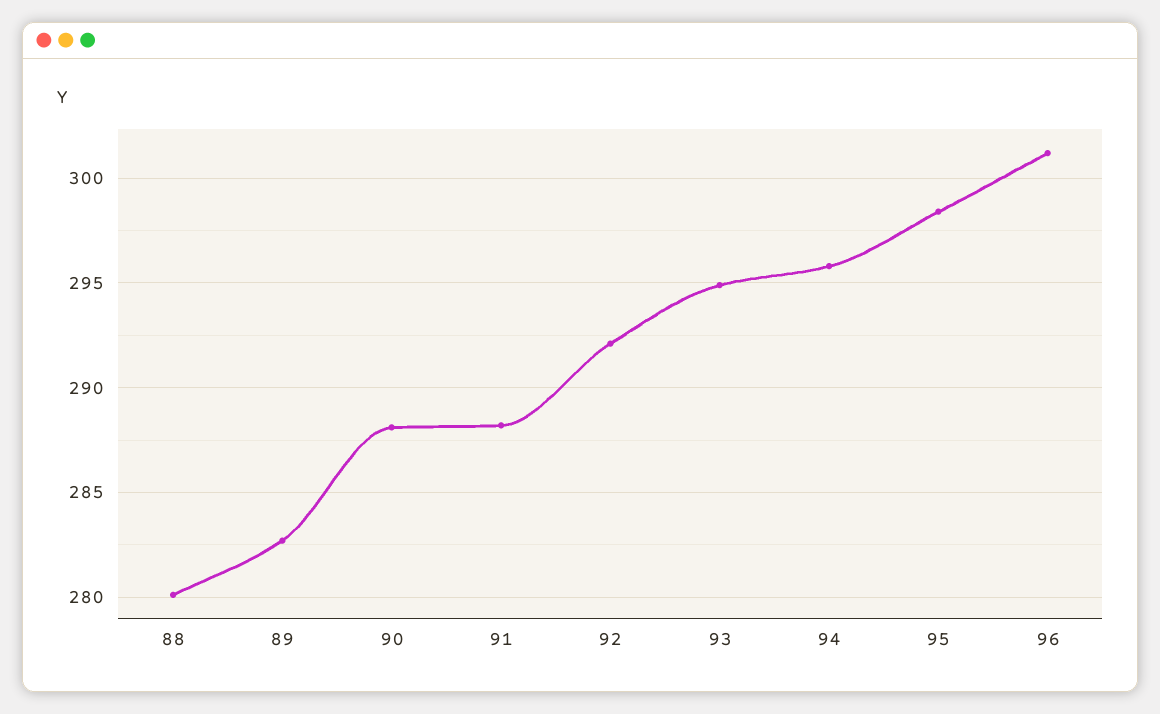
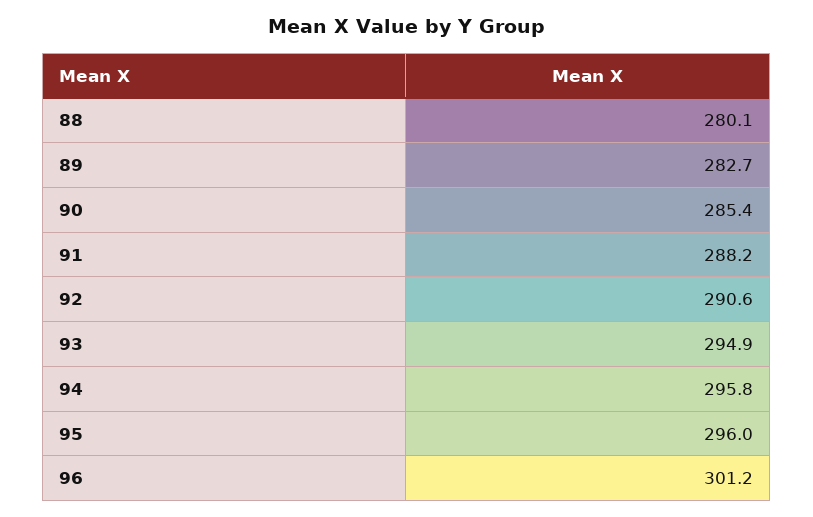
90: 288 -> 285.4
92: 292 -> 290.6
95: 298.5 -> 296

